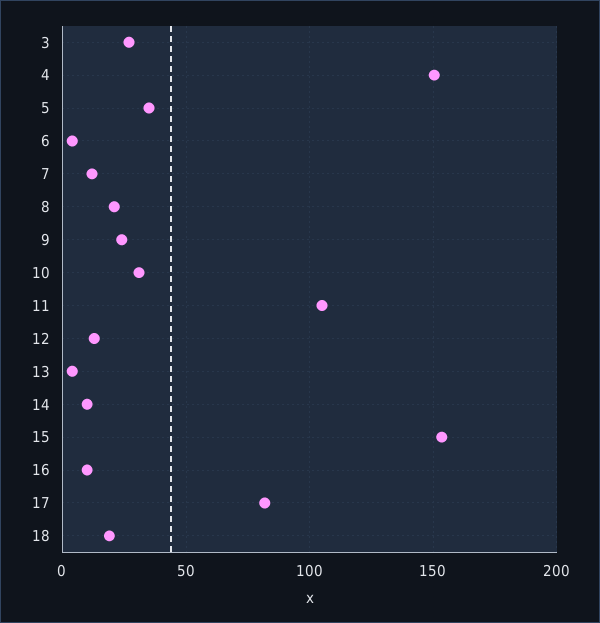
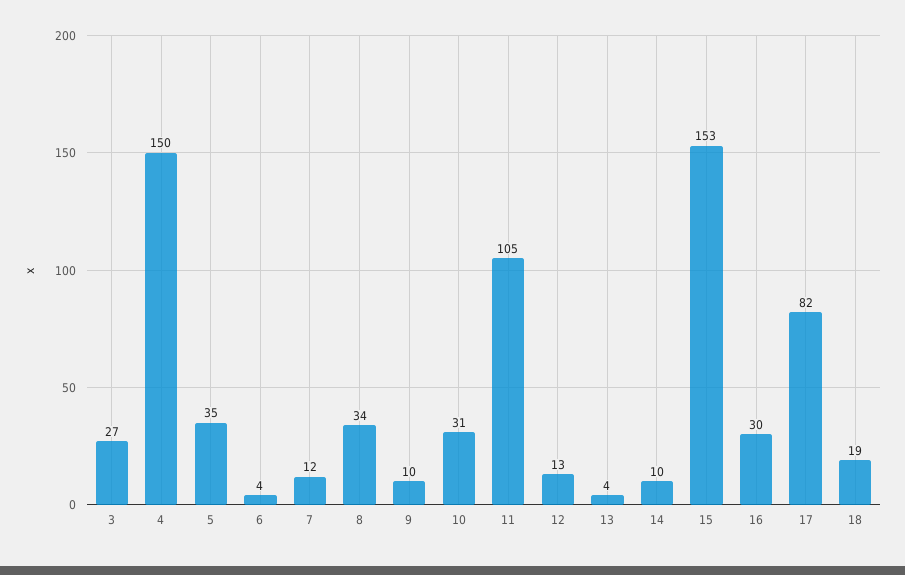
8: 20 -> 34
9: 25 -> 10
16: 10 -> 30

